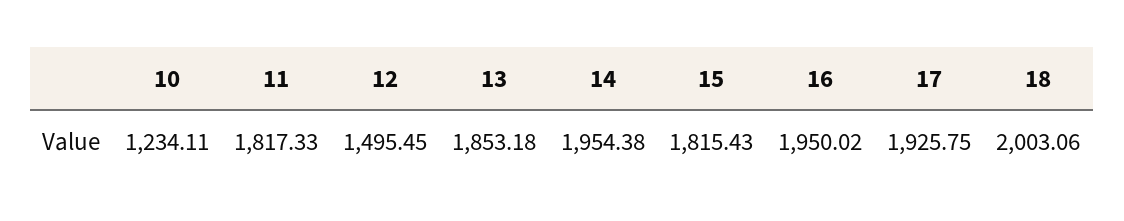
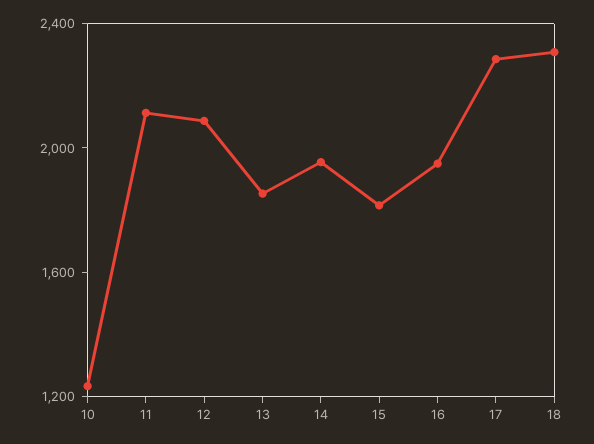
11: 1817.33 -> 2100
12: 1495.45 -> 2100
17: 1925.75 -> 2300
18: 2003.06 -> 2300

